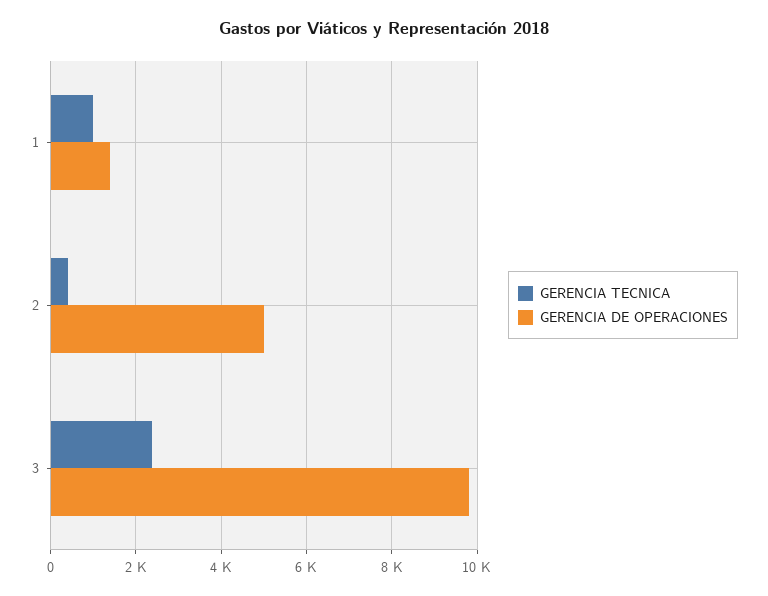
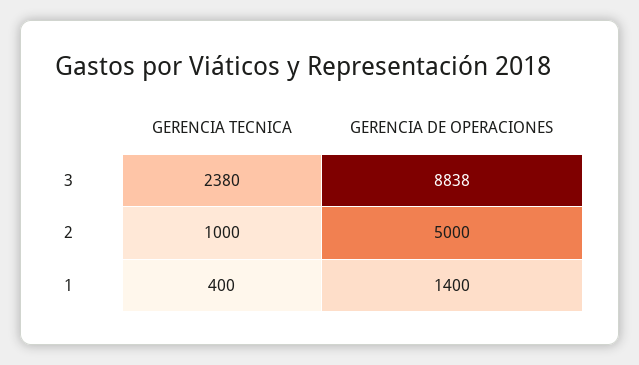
GERENCIA TECNICA, 1: 1000 -> 400
GERENCIA TECNICA, 2: 400 -> 1000
GERENCIA DE OPERACIONES, 3: 9800 -> 8838

